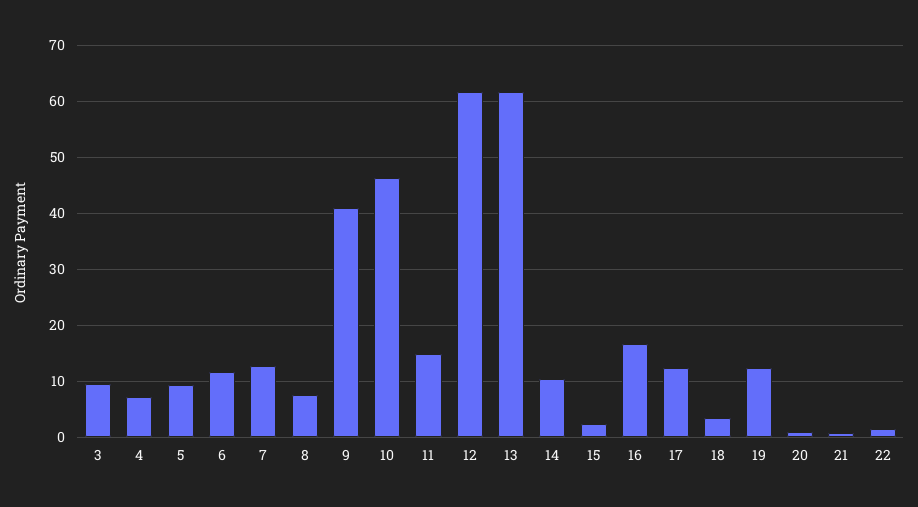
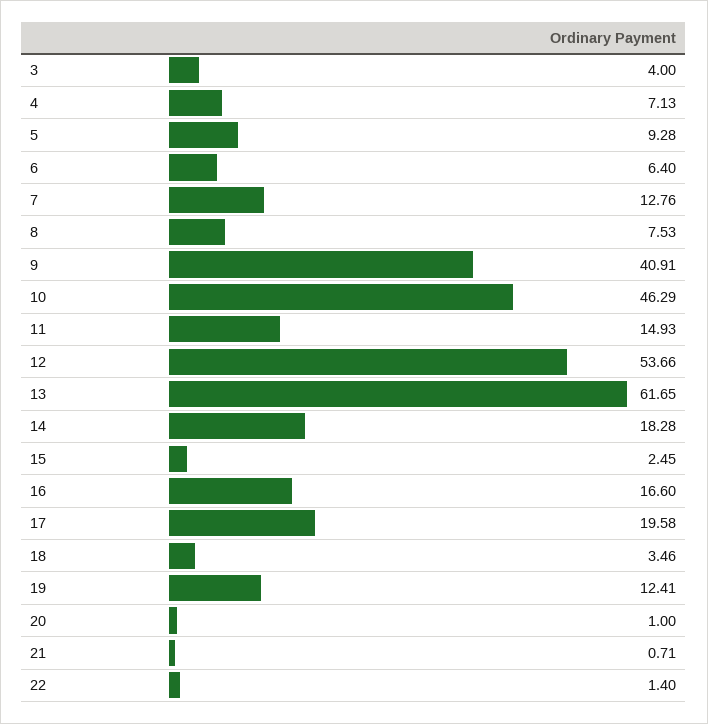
3: 10 -> 4
6: 12 -> 6.4
12: 62 -> 53.66
14: 10 -> 18.28
17: 12 -> 19.58

